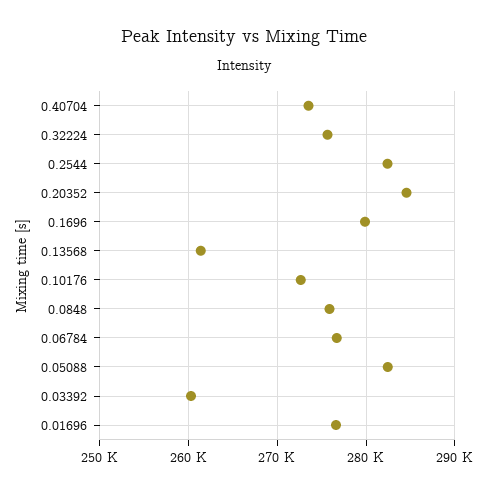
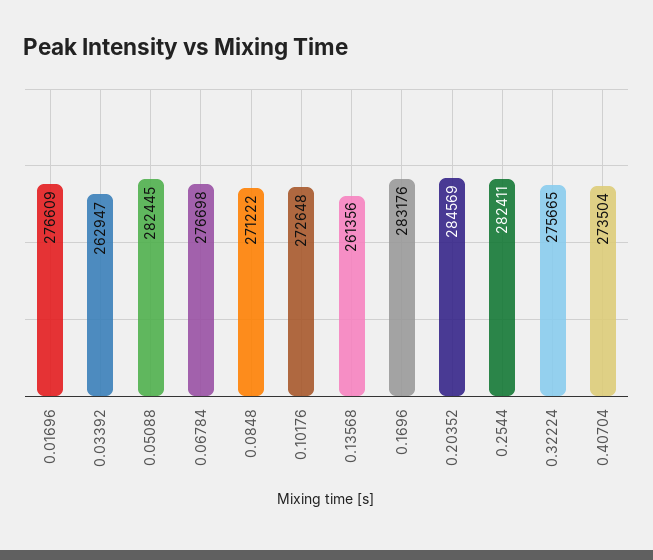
0.1696: 280000 -> 283176
0.0848: 276000 -> 271222
0.03392: 260000 -> 262947

